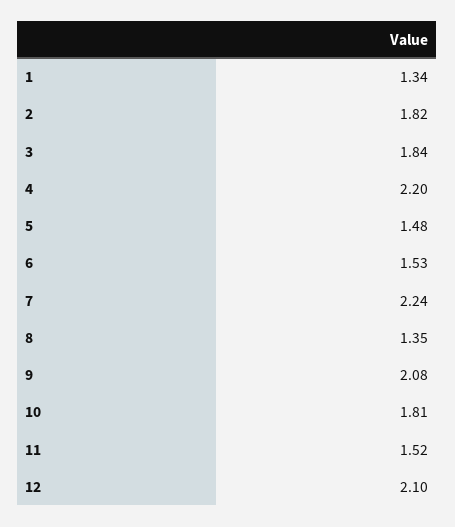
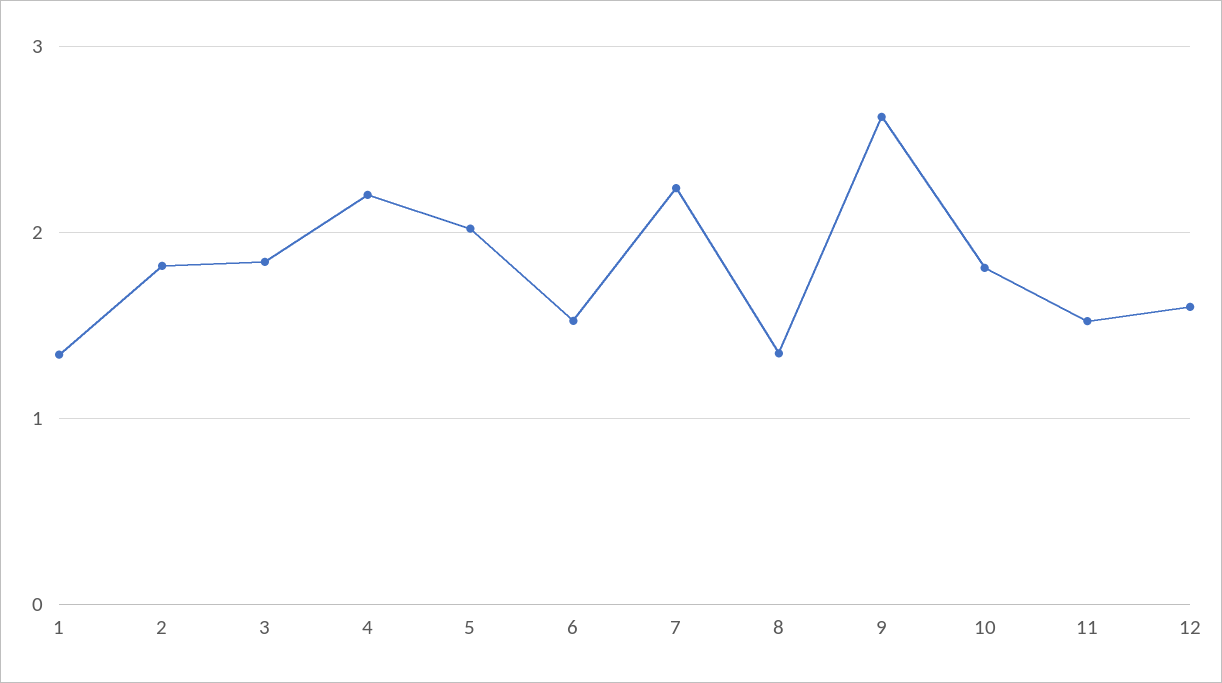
5: 1.48 -> 2
9: 2.08 -> 2.6
12: 2.1 -> 1.6

